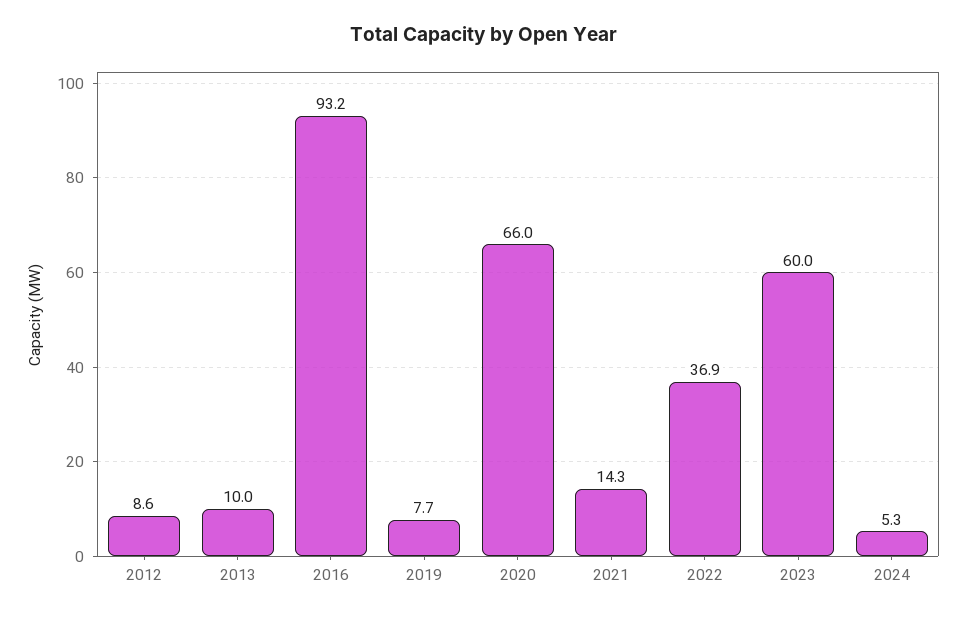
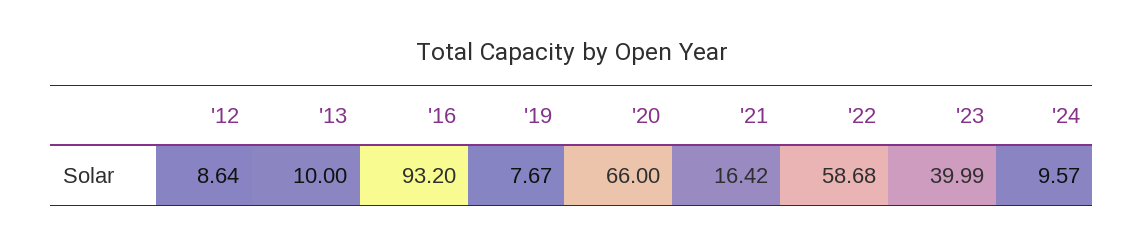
2021: 14.3 -> 16.42
2022: 36.9 -> 58.68
2023: 60 -> 39.99
2024: 5.3 -> 9.57

